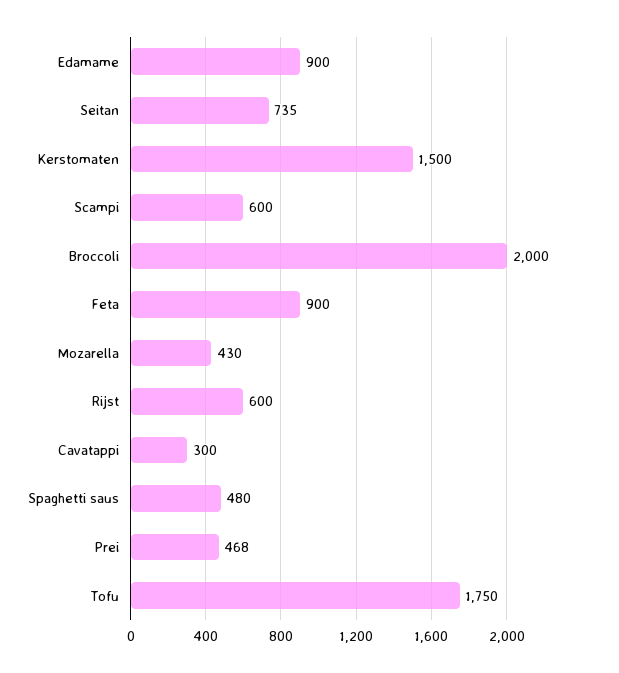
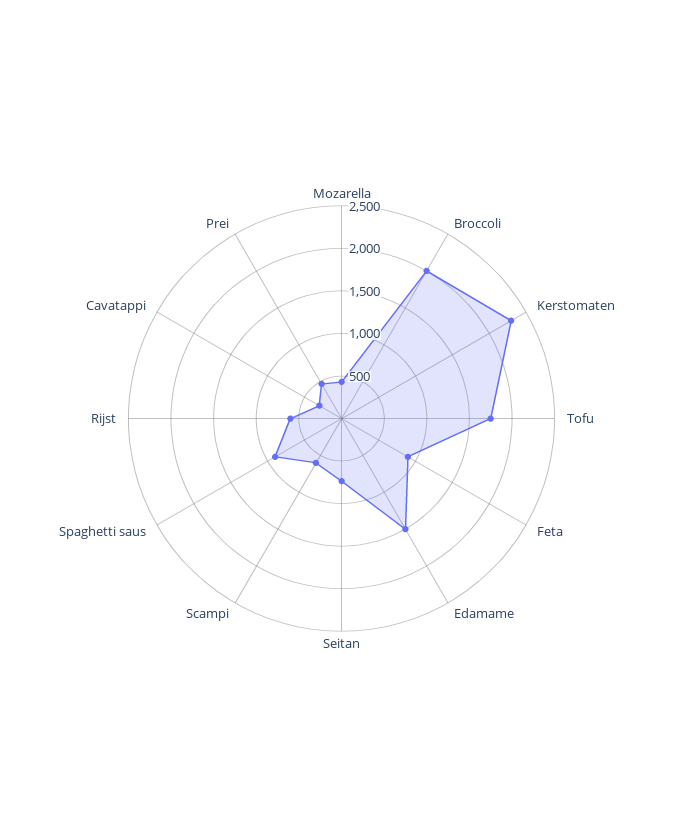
Edamame: 900 -> 1500
Kerstomaten: 1500 -> 2300
Spaghetti saus: 480 -> 900

